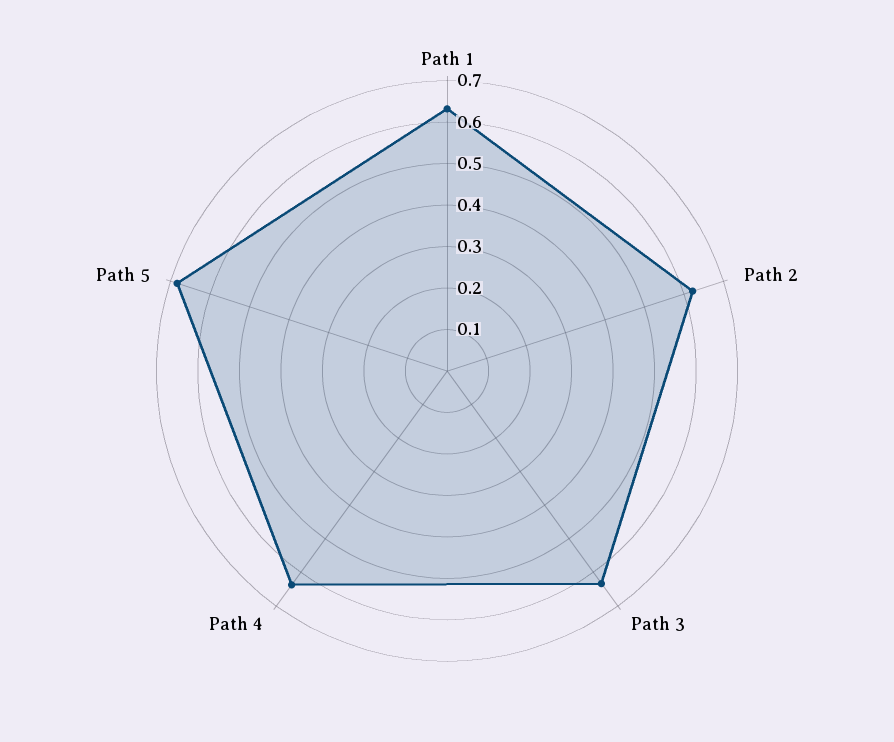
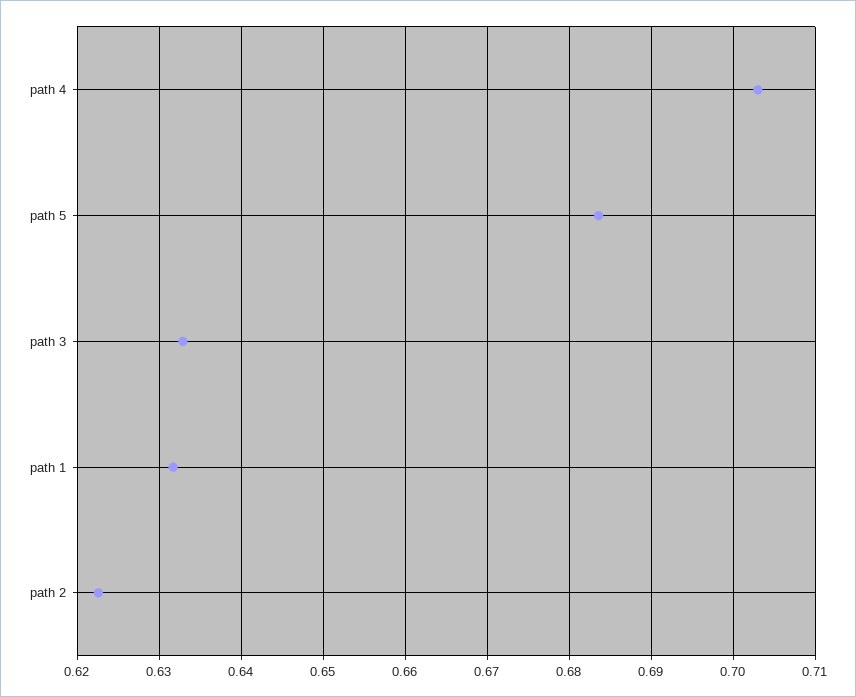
Path 4: 0.64 -> 0.703

